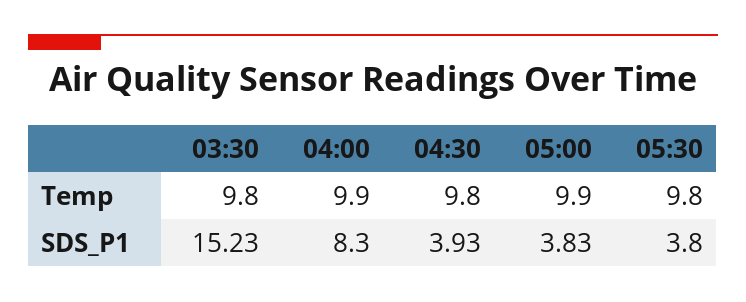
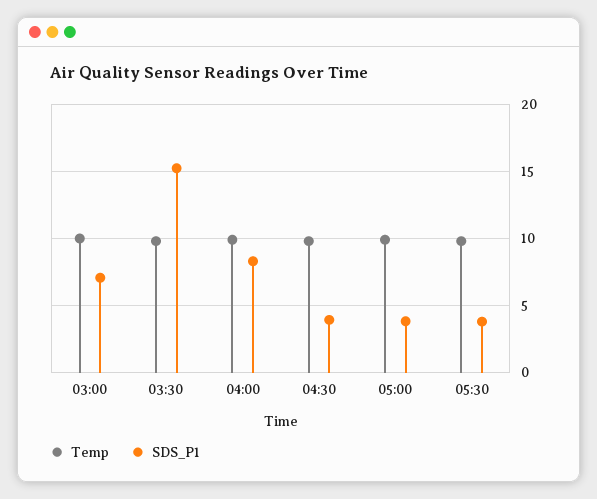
Temp, 03:00: none -> 10
SDS_P1, 03:00: none -> 7

